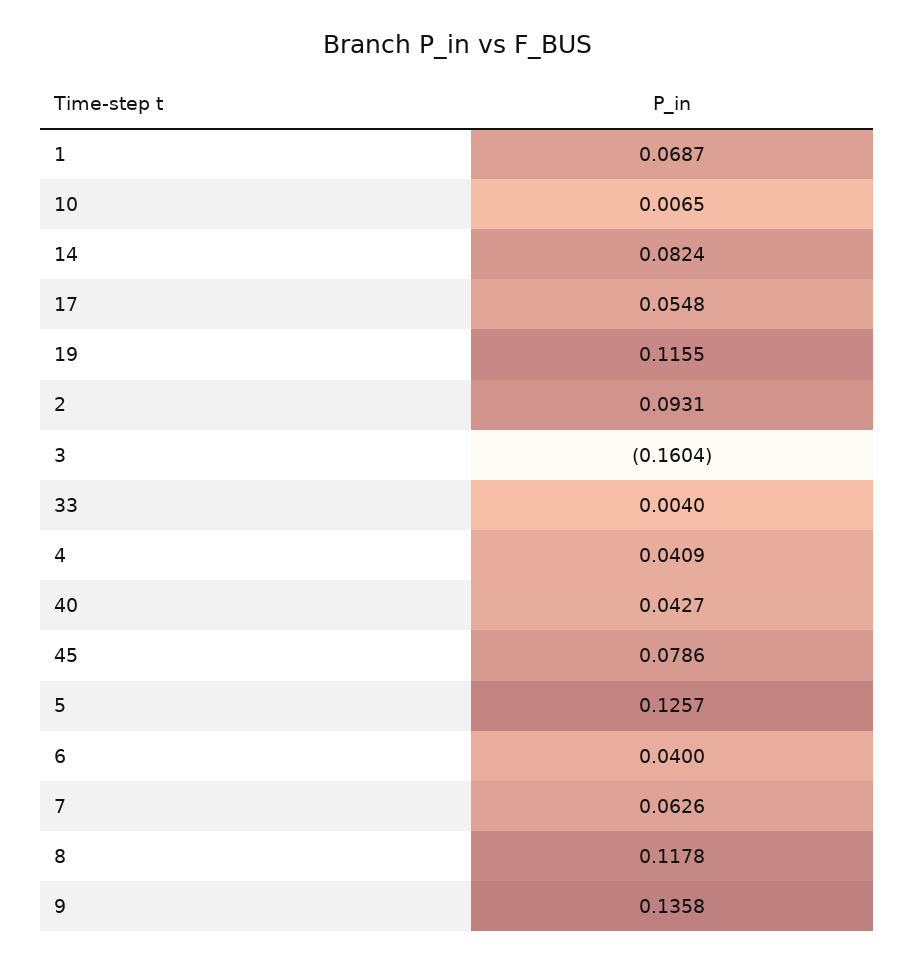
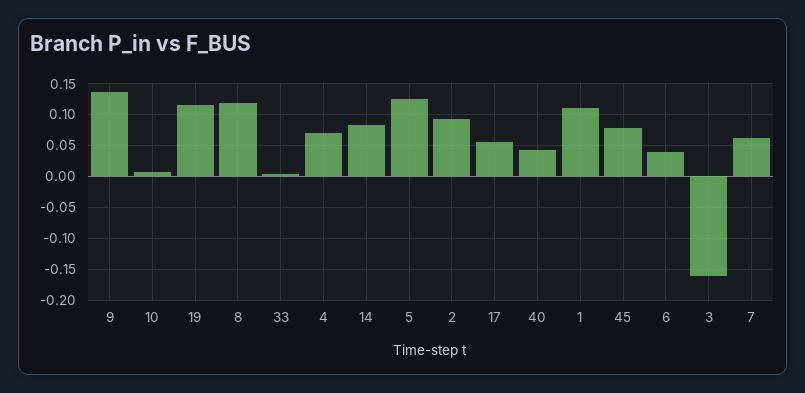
1: 0.0687 -> 0.11
4: 0.0409 -> 0.07

